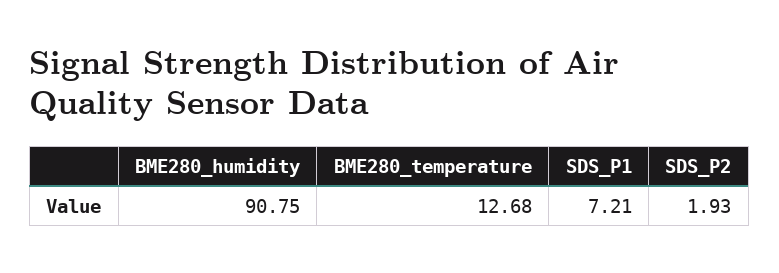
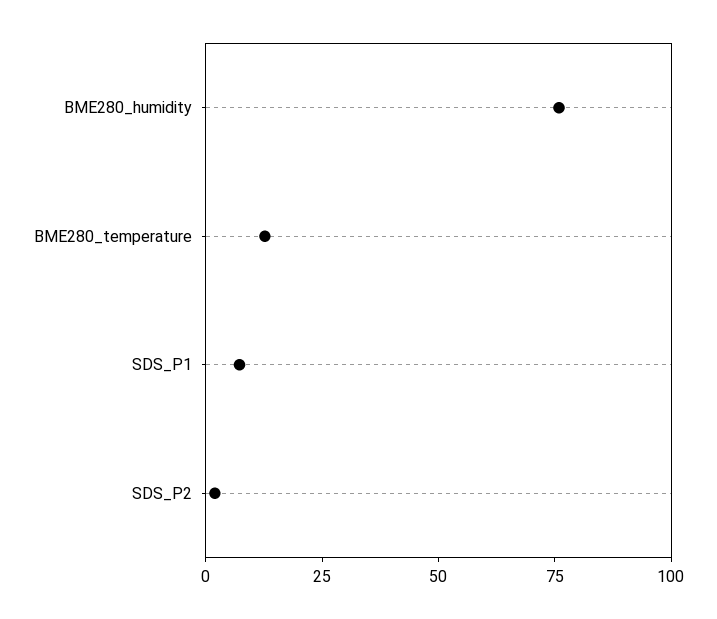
BME280_humidity: 90.75 -> 75

